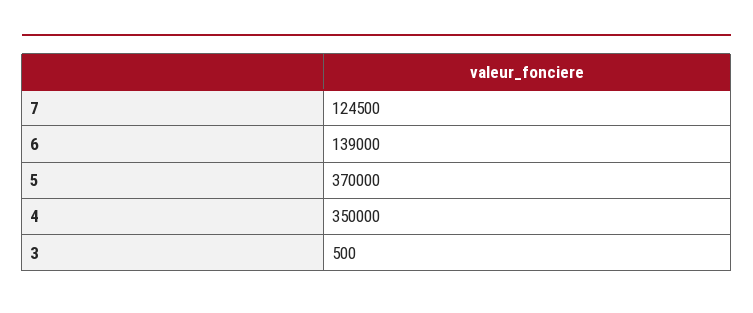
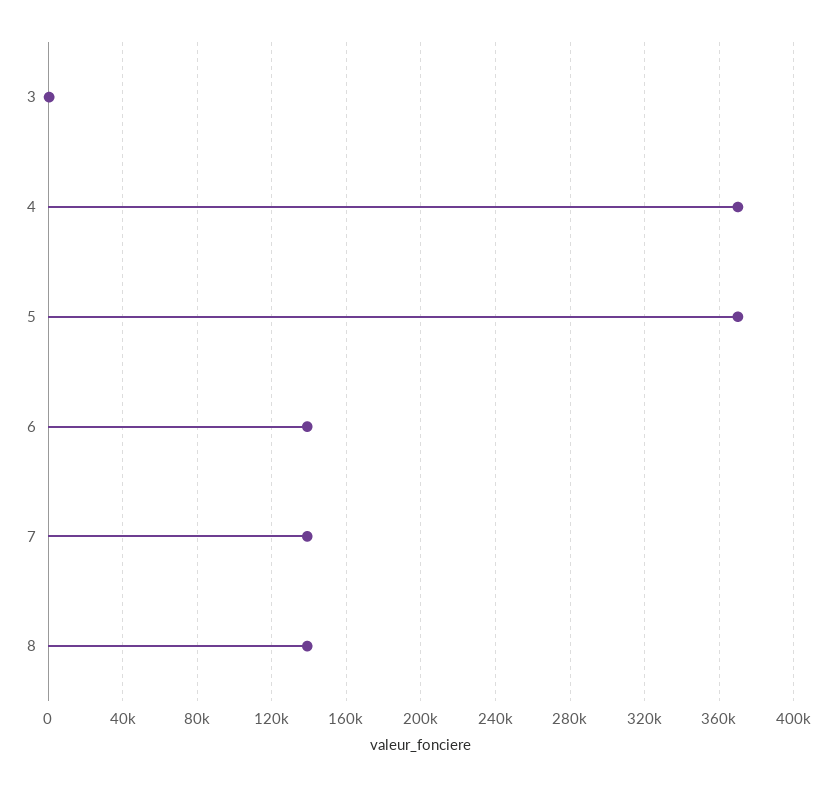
7: 124500 -> 140000
4: 350000 -> 370000
8: none -> 140000

